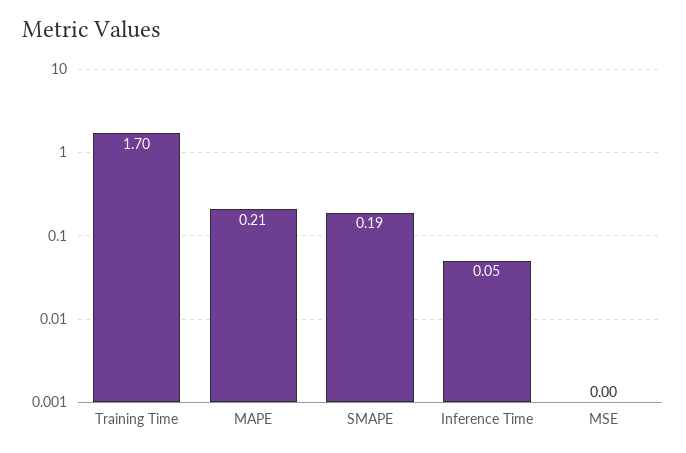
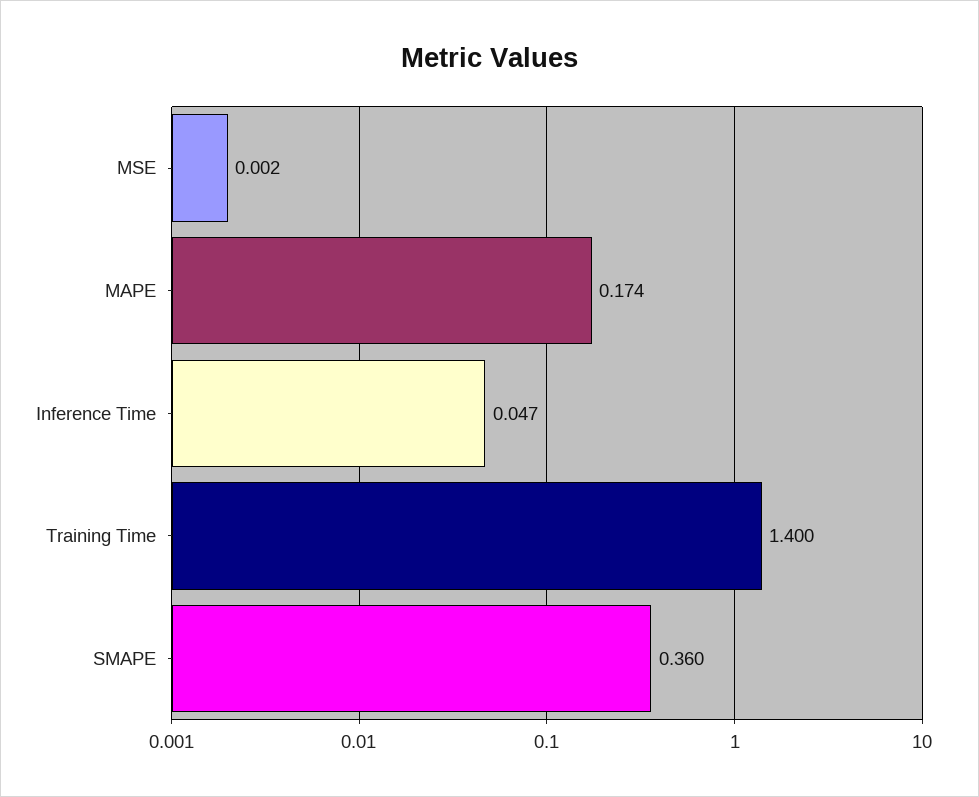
Training Time: 1.7 -> 1.4
MAPE: 0.21 -> 0.174
SMAPE: 0.19 -> 0.36

